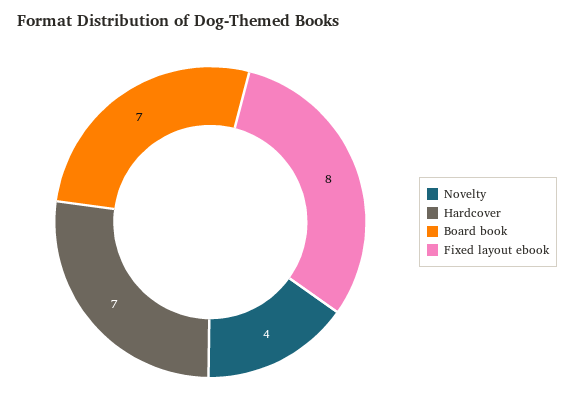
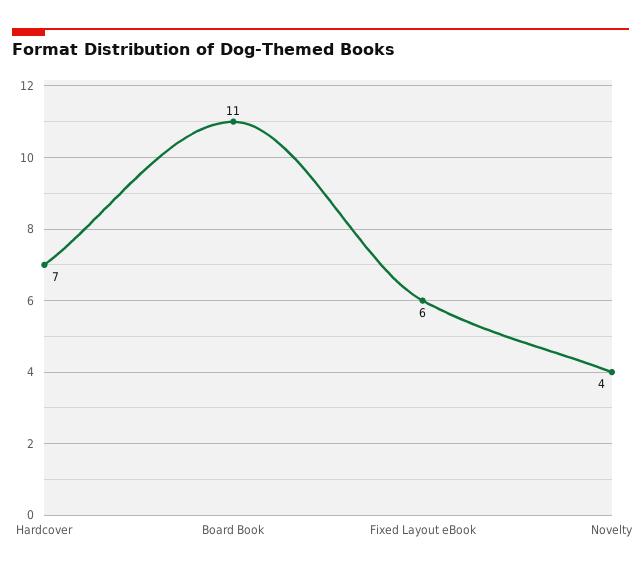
Board book: 7 -> 11
Fixed layout ebook: 8 -> 6

